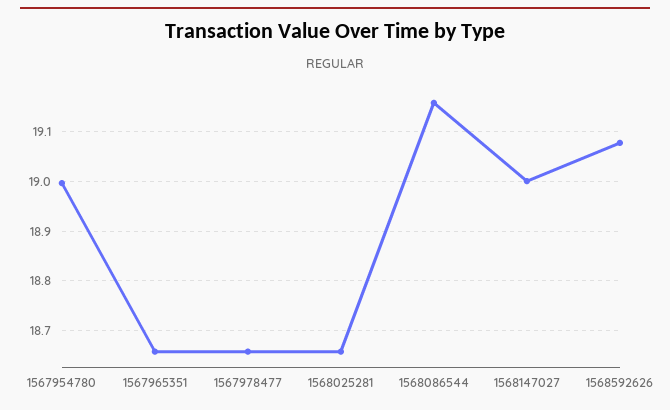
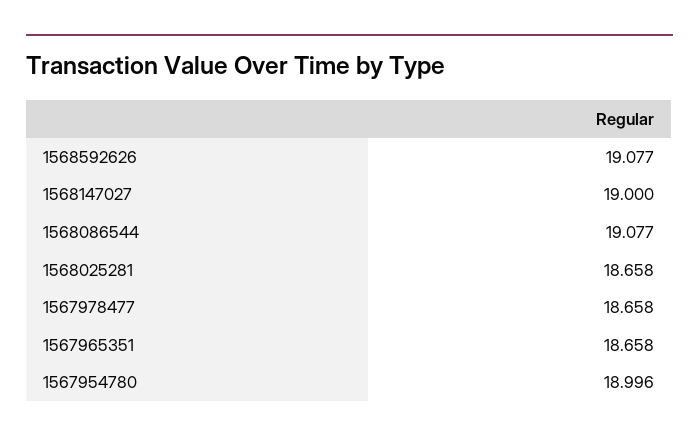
1568086544: 19.16 -> 19.077

